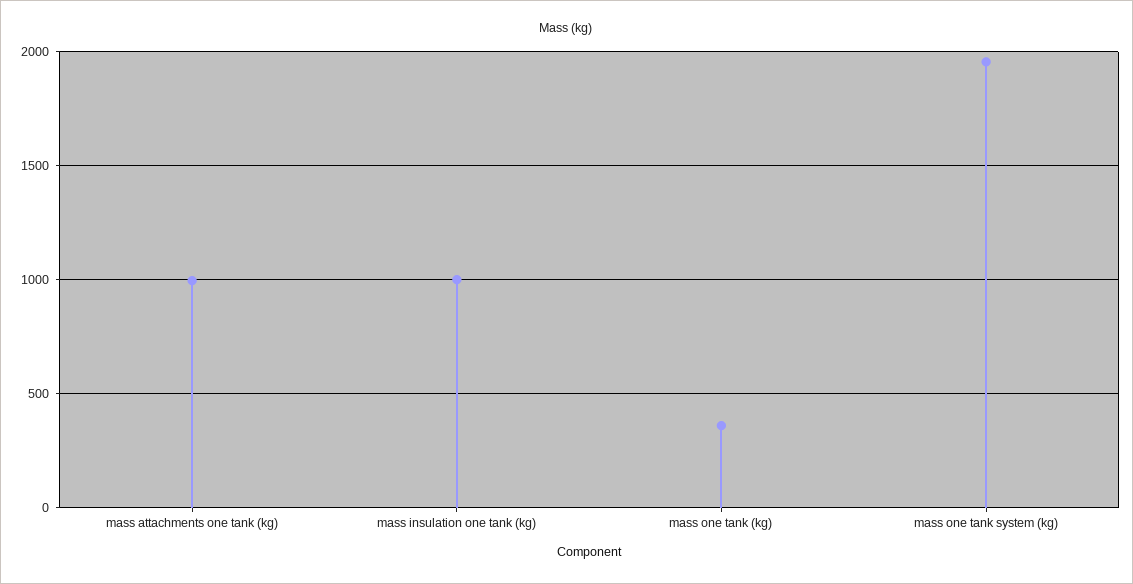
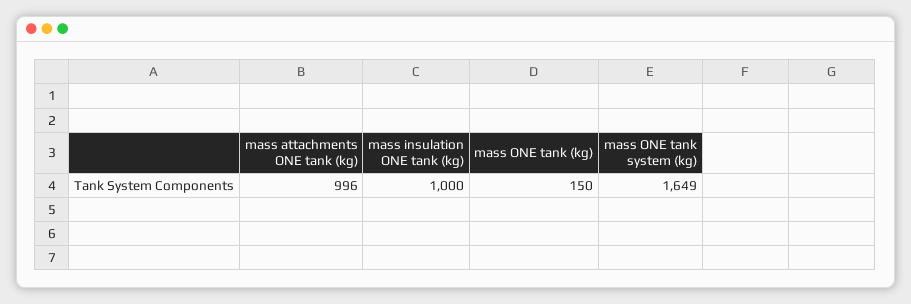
mass one tank (kg): 350 -> 150
mass one tank system (kg): 1950 -> 1649

